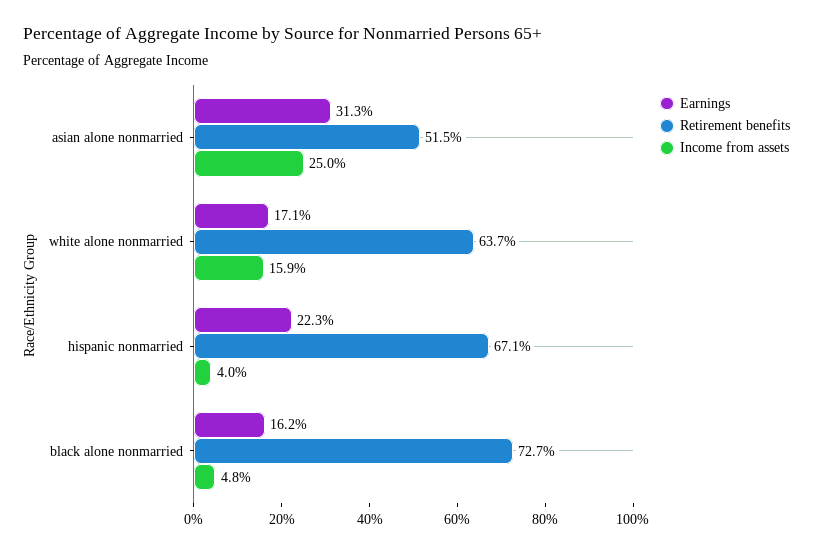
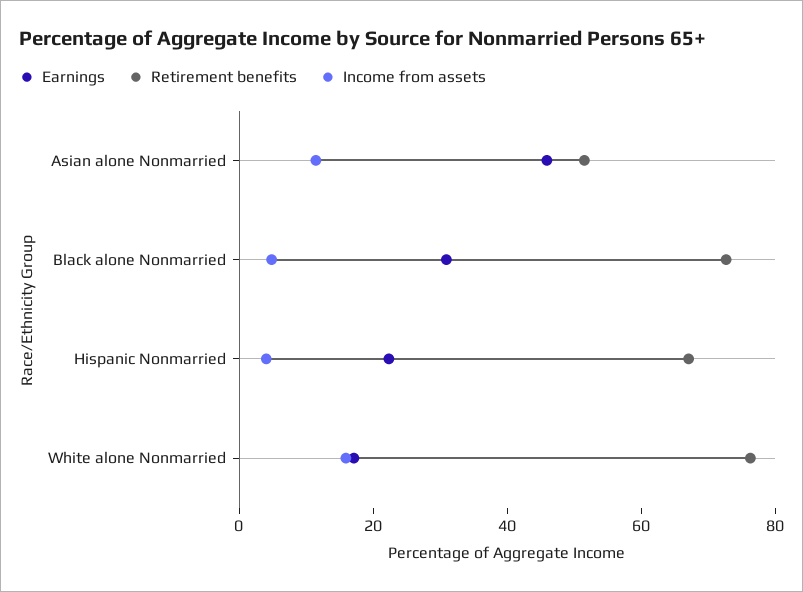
Earnings, asian alone nonmarried: 31.3 -> 45
Income from assets, asian alone nonmarried: 25 -> 10
Retirement benefits, white alone nonmarried: 63.7 -> 75
Earnings, black alone nonmarried: 16.2 -> 30

